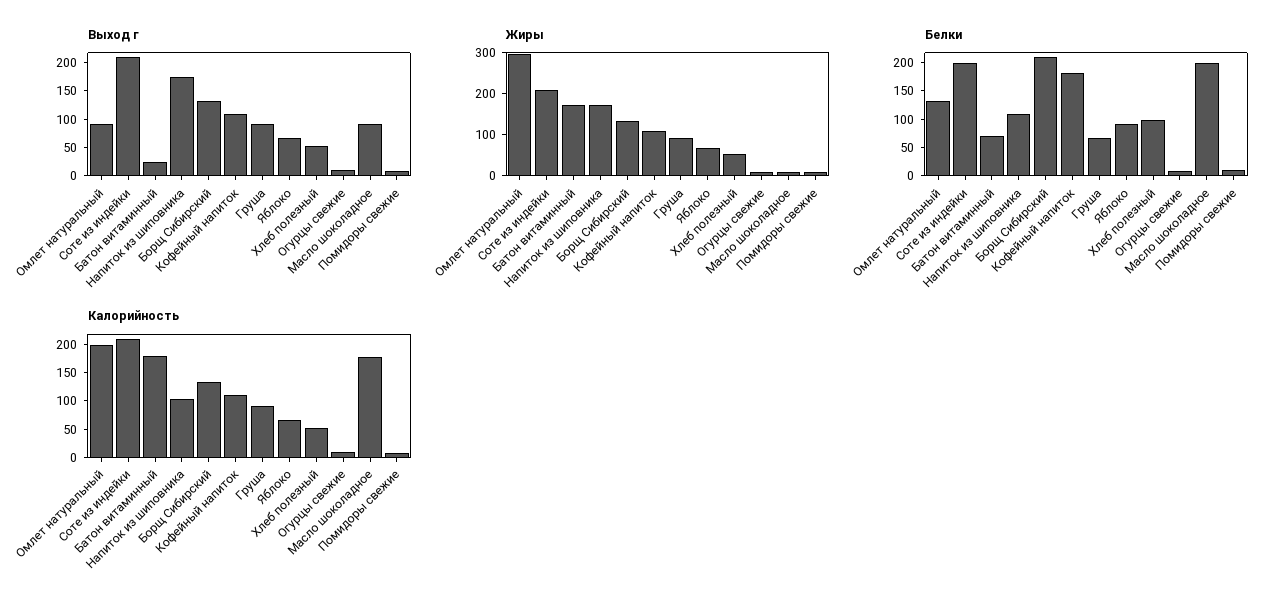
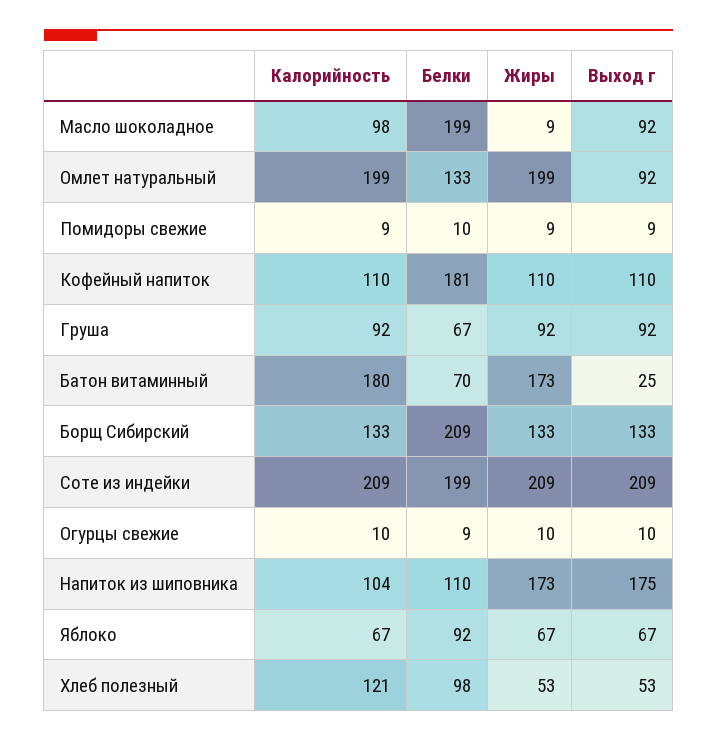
Жиры, Омлет натуральный: 300 -> 199
Калорийность, Хлеб полезный: 50 -> 121
Калорийность, Масло шоколадное: 175 -> 98

